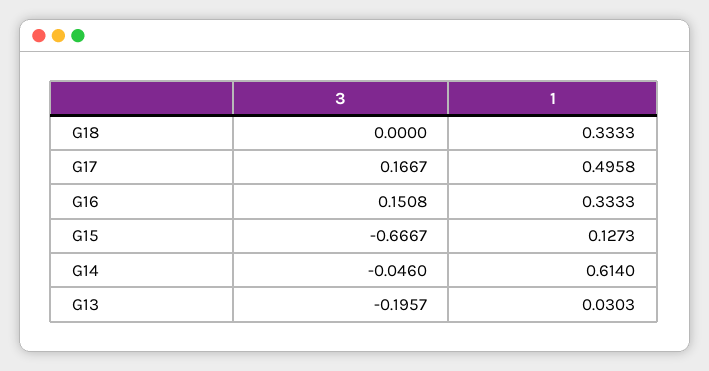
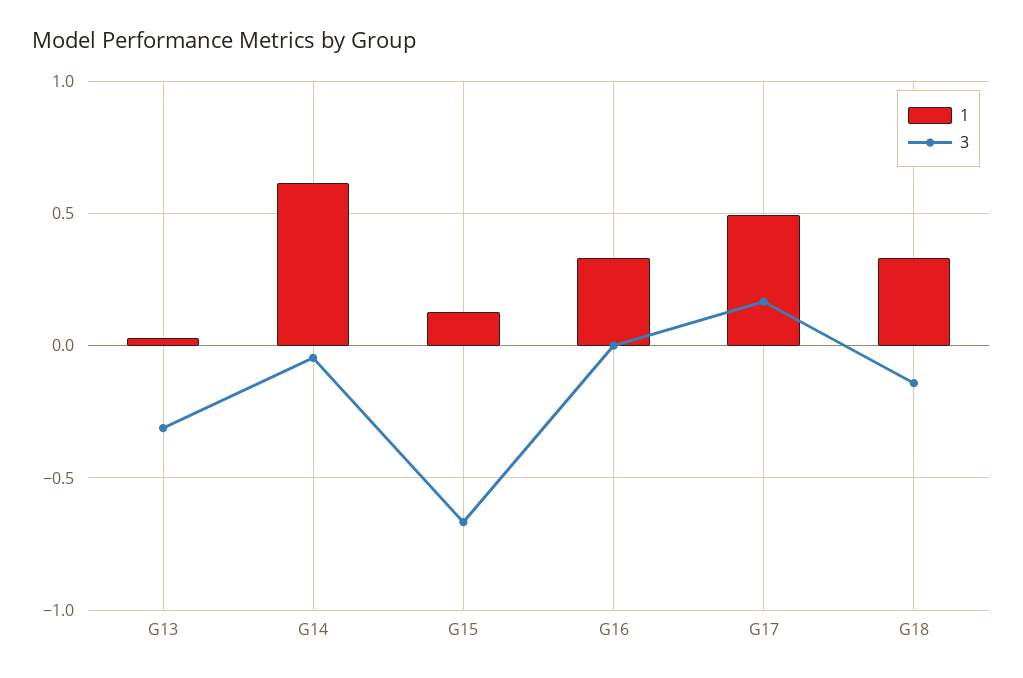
3, G18: 0 -> -0.15
3, G16: 0.1508 -> 0
3, G13: -0.1957 -> -0.3

